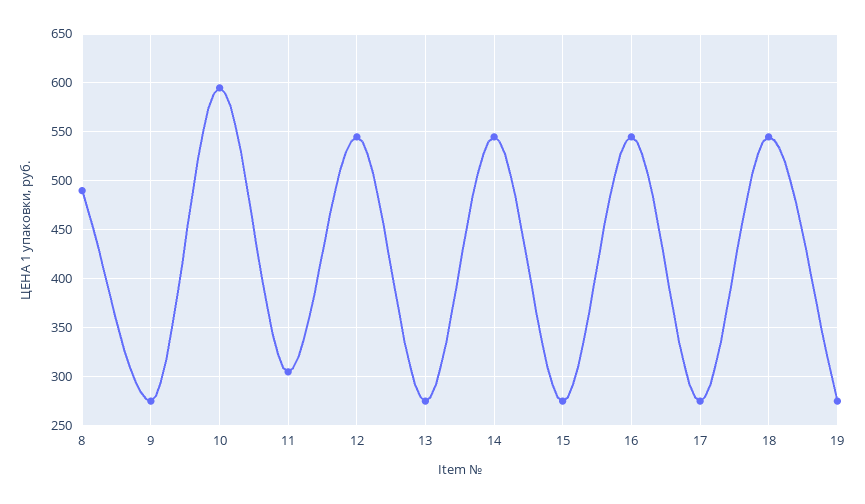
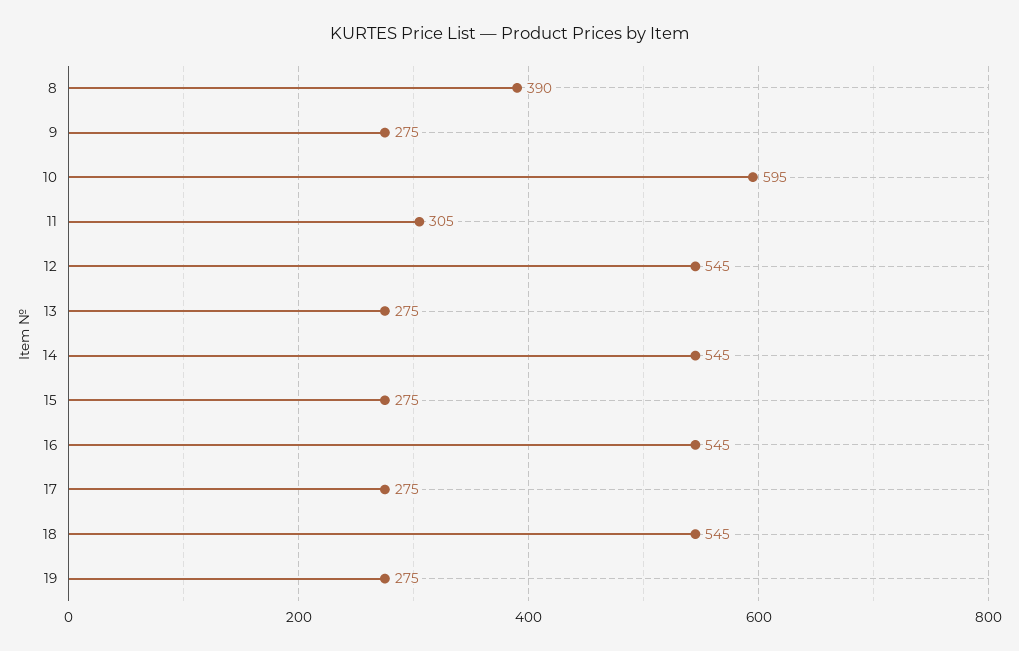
8: 490 -> 390

